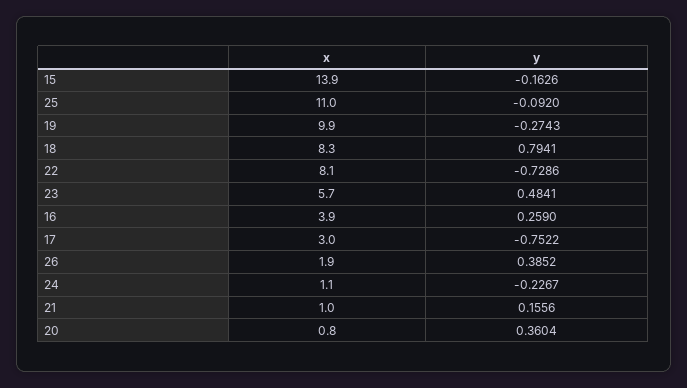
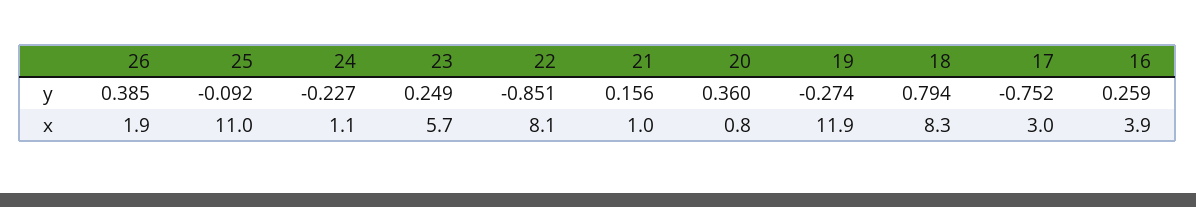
x, 15: 13.9 -> none
y, 15: -0.1626 -> none
x, 19: 9.9 -> 11.9
y, 22: -0.7286 -> -0.851
y, 23: 0.4841 -> 0.249

